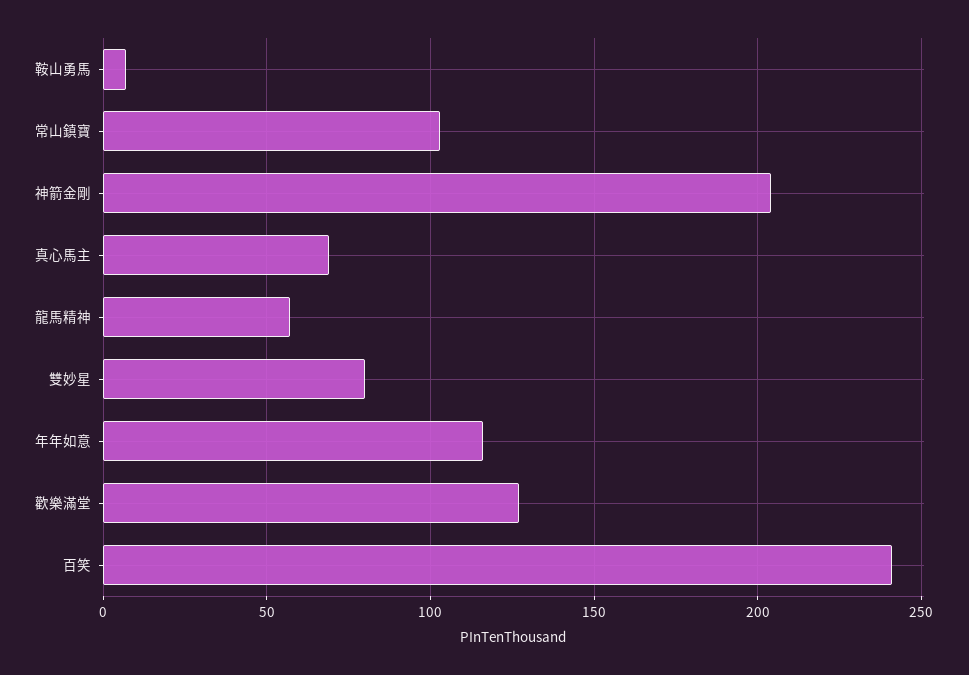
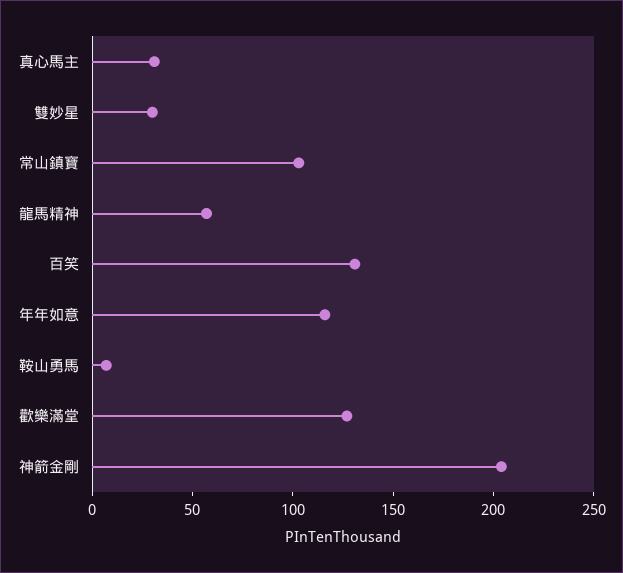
真心馬主: 70 -> 30
雙妙星: 80 -> 30
百笑: 240 -> 130

